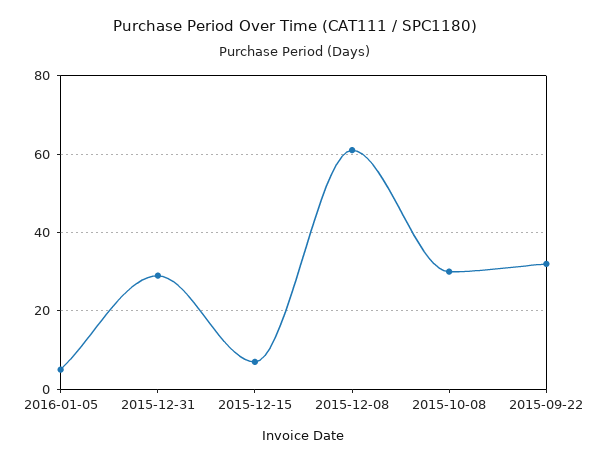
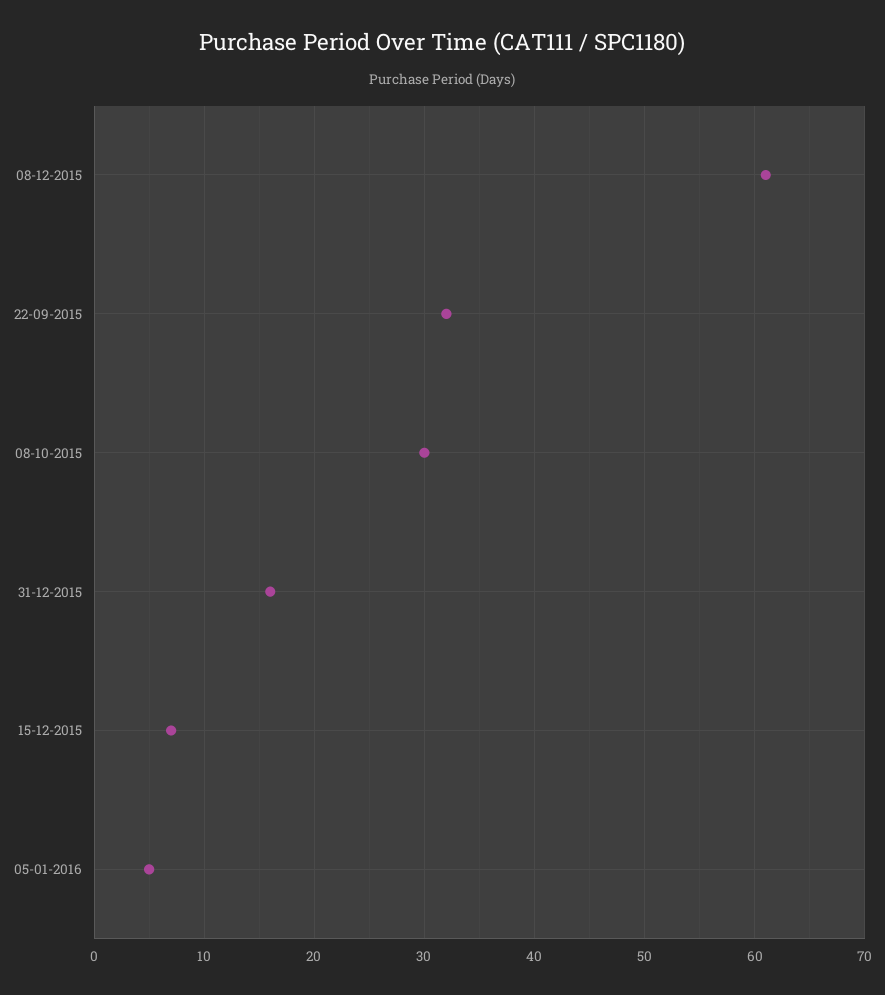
2015-12-31: 30 -> 16

